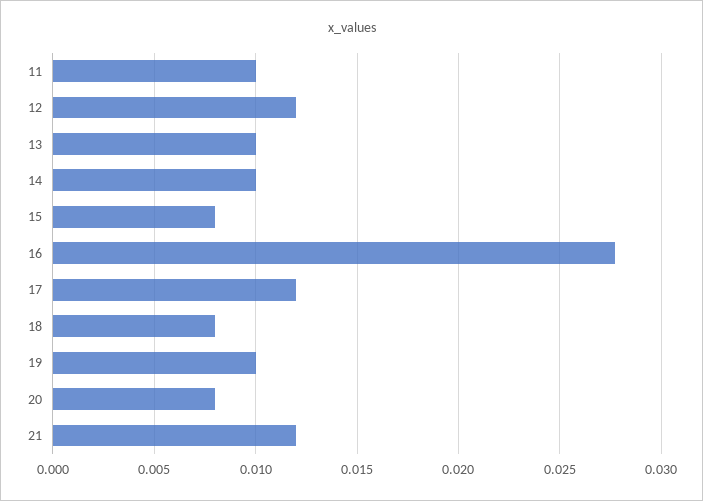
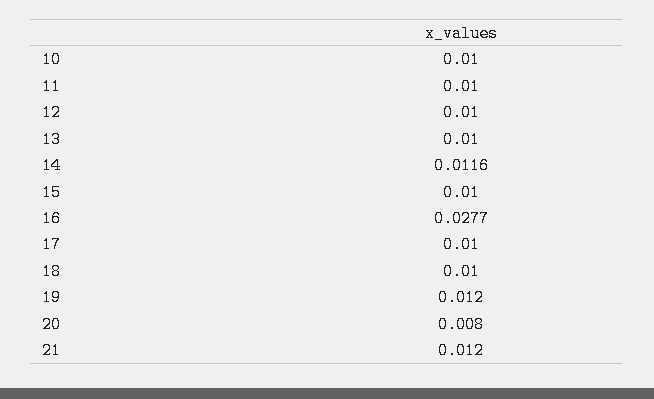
12: 0.012 -> 0.01
14: 0.01 -> 0.0116
15: 0.008 -> 0.01
17: 0.012 -> 0.01
18: 0.008 -> 0.01
19: 0.01 -> 0.012
10: none -> 0.01

